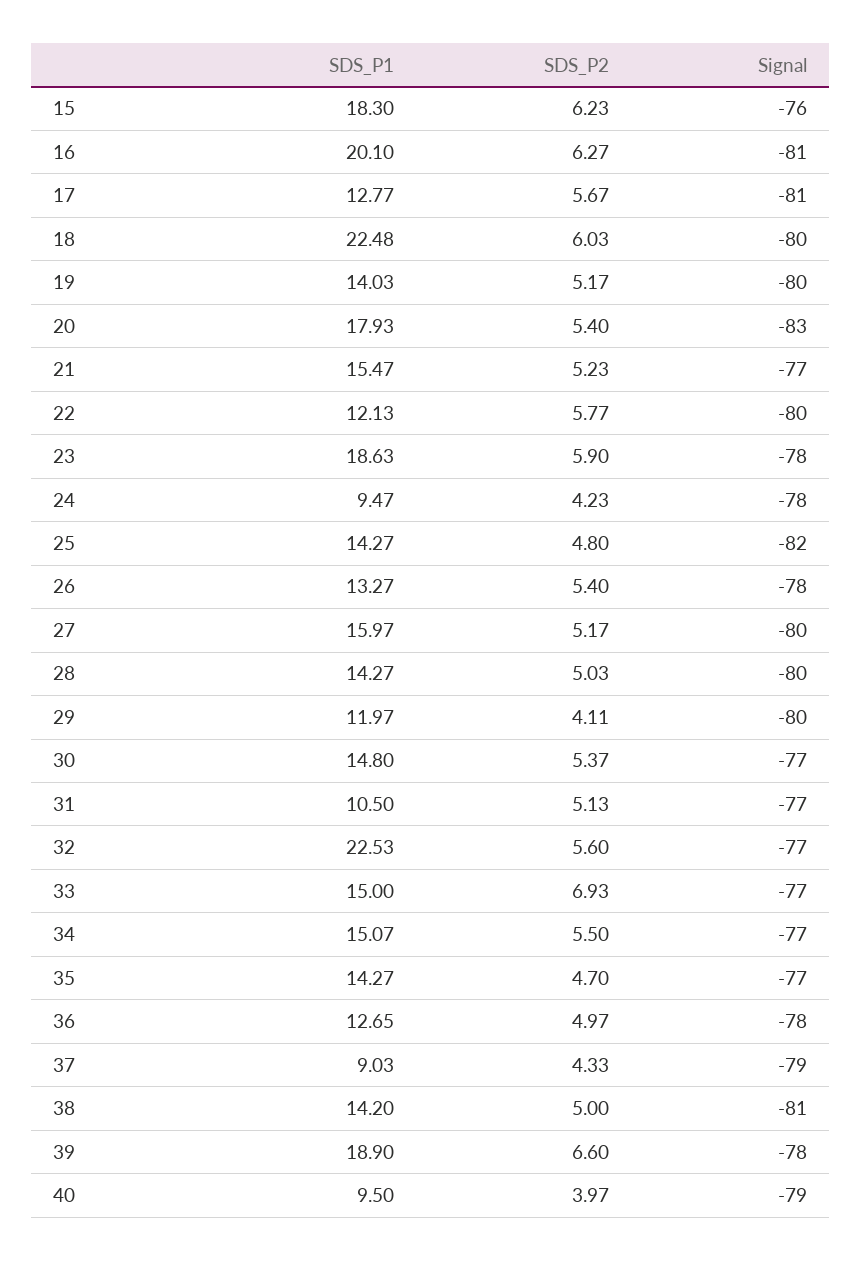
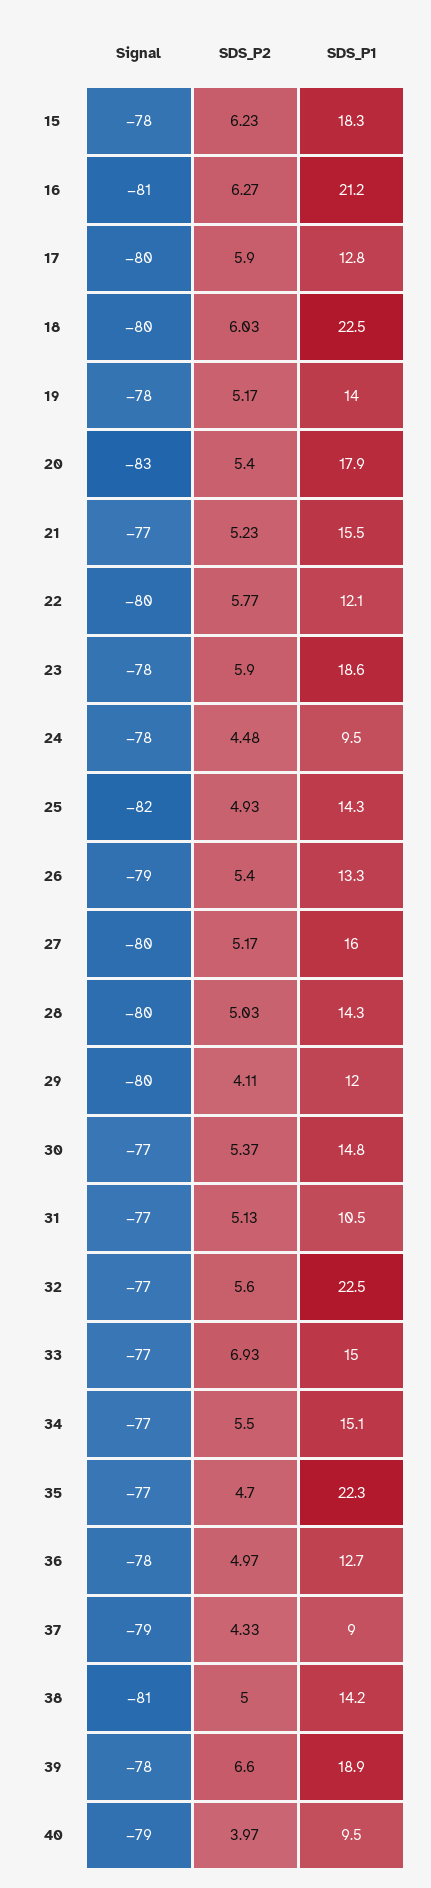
Signal, 15: -76 -> -78
SDS_P1, 16: 20.1 -> 21.2
SDS_P2, 17: 5.67 -> 5.9
Signal, 17: -81 -> -80
Signal, 19: -80 -> -78
SDS_P2, 24: 4.23 -> 4.48
SDS_P2, 25: 4.8 -> 4.93
Signal, 26: -78 -> -79
SDS_P1, 35: 14.27 -> 22.3

